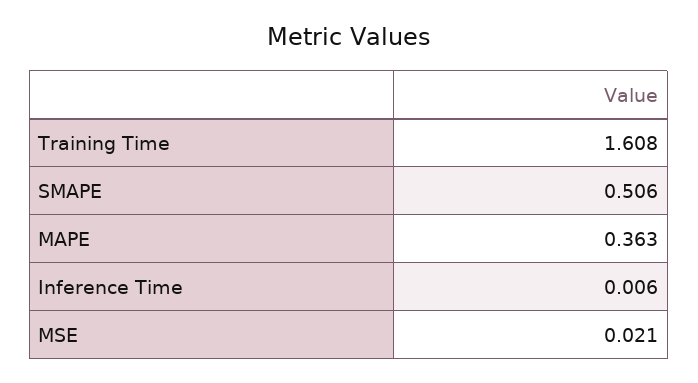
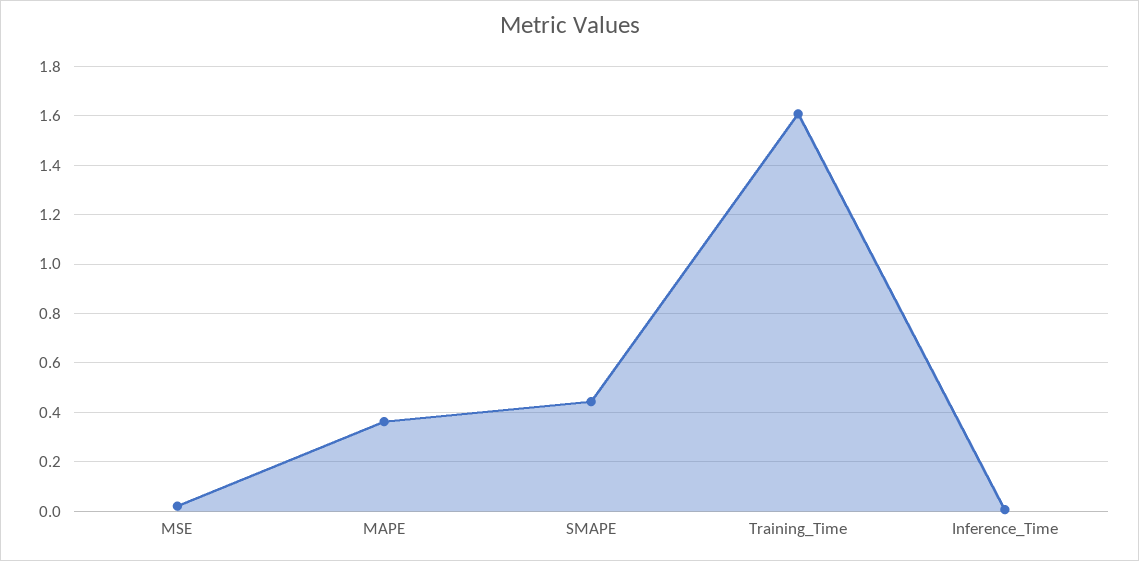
SMAPE: 0.506 -> 0.45

